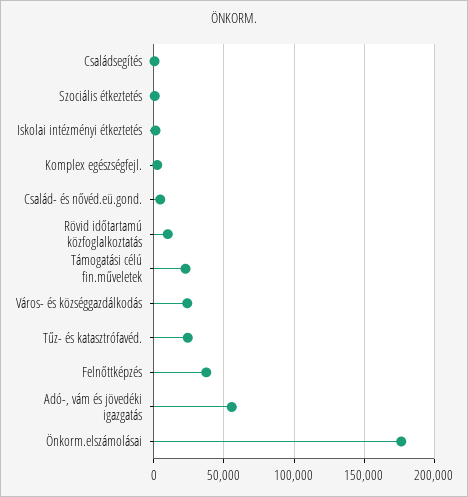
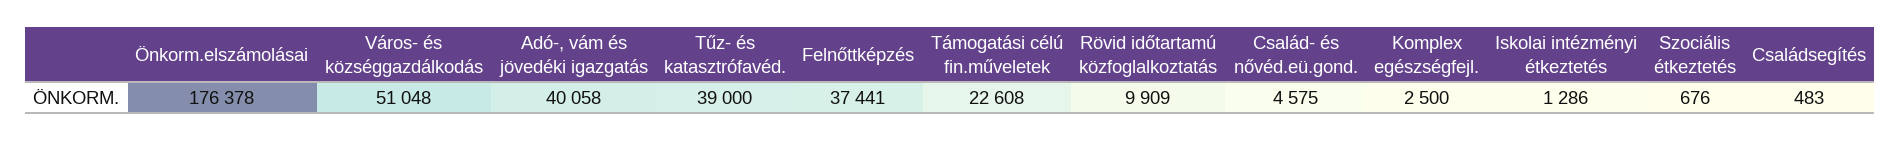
Város- és községgazdálkodás: 25000 -> 51048
Tűz- és katasztrófavéd.: 25000 -> 39000
Adó-, vám és jövedéki igazgatás: 55000 -> 40058

